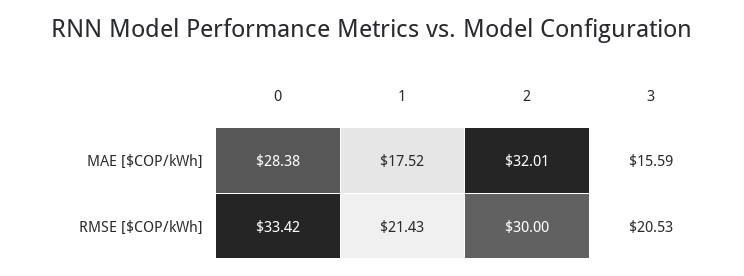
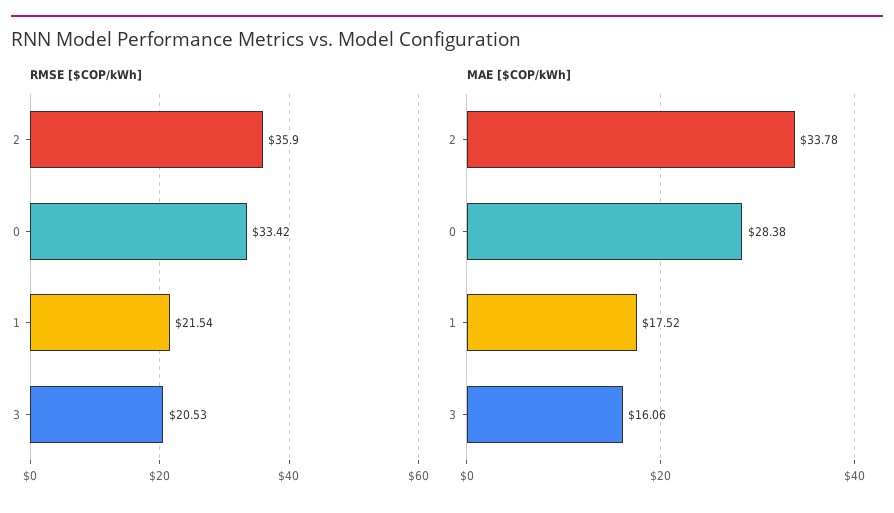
MAE [$COP/kWh], 2: 32.01 -> 33.78
MAE [$COP/kWh], 3: 15.59 -> 16.06
RMSE [$COP/kWh], 1: 21.43 -> 21.54
RMSE [$COP/kWh], 2: 30 -> 35.9

